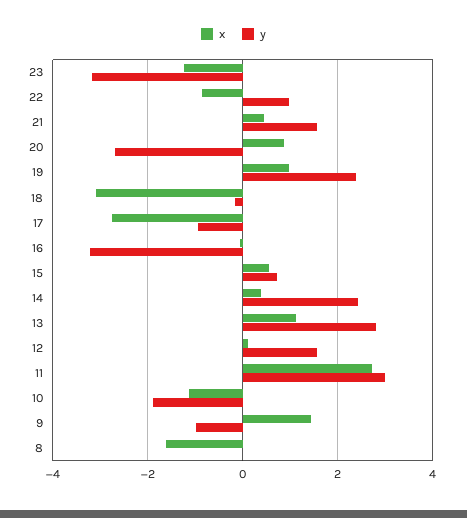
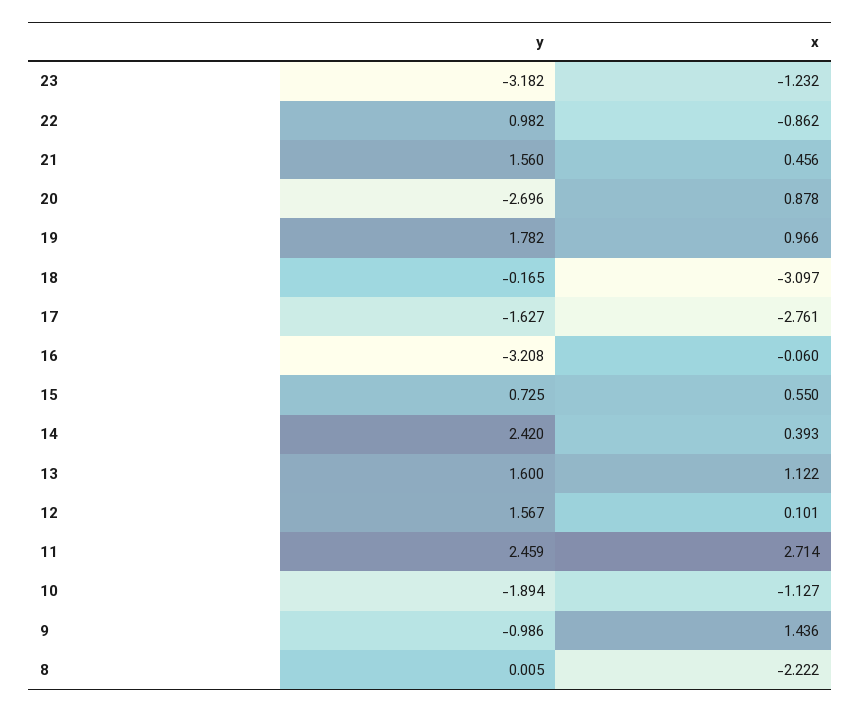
y, 19: 2.4 -> 1.782
y, 17: -1 -> -1.627
y, 13: 2.8 -> 1.6
y, 11: 3 -> 2.459
x, 8: -1.6 -> -2.222

